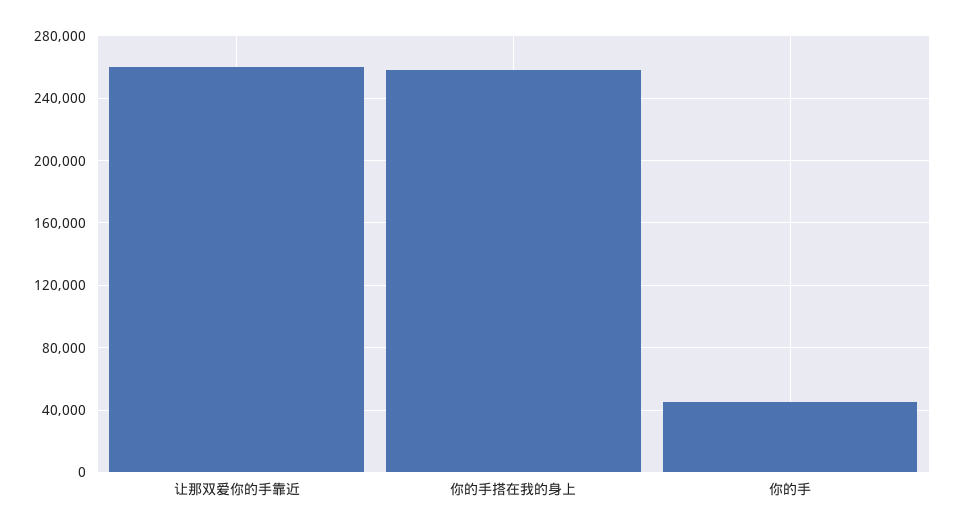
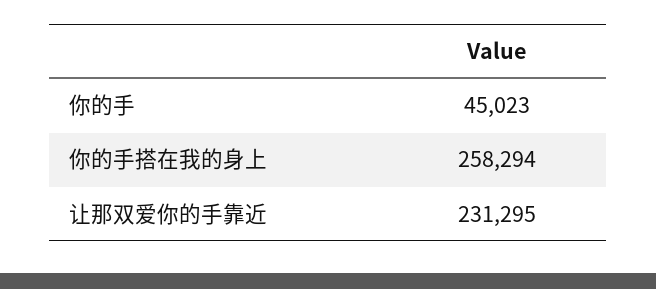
让那双爱你的手靠近: 260000 -> 231295

